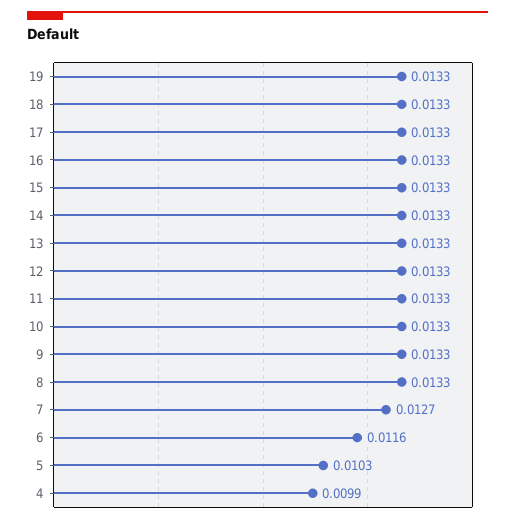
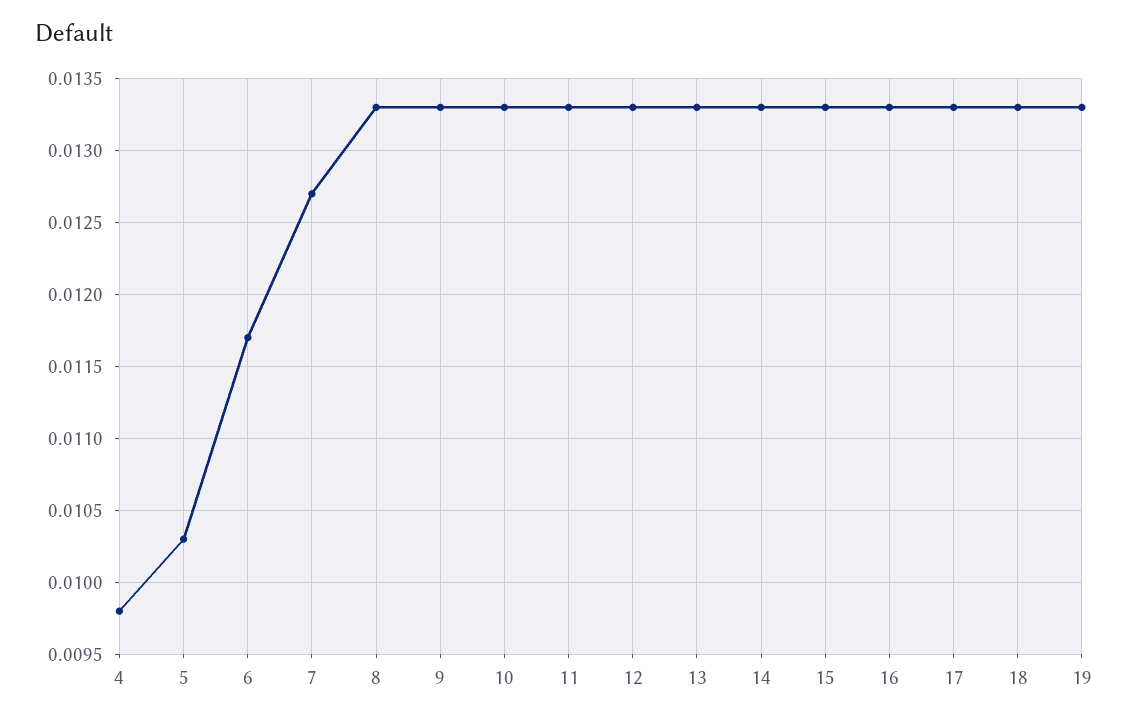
6: 0.0116 -> 0.0117
4: 0.0099 -> 0.0098

